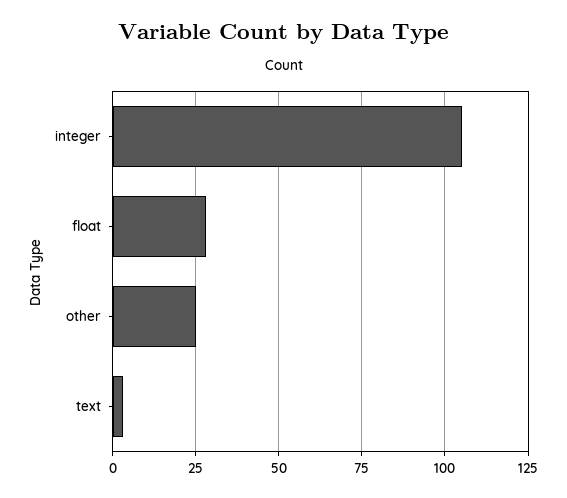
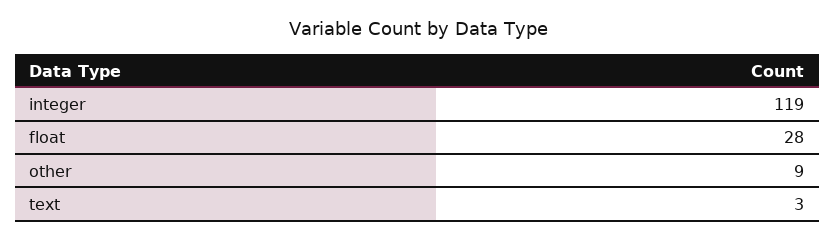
integer: 105 -> 119
other: 25 -> 9

